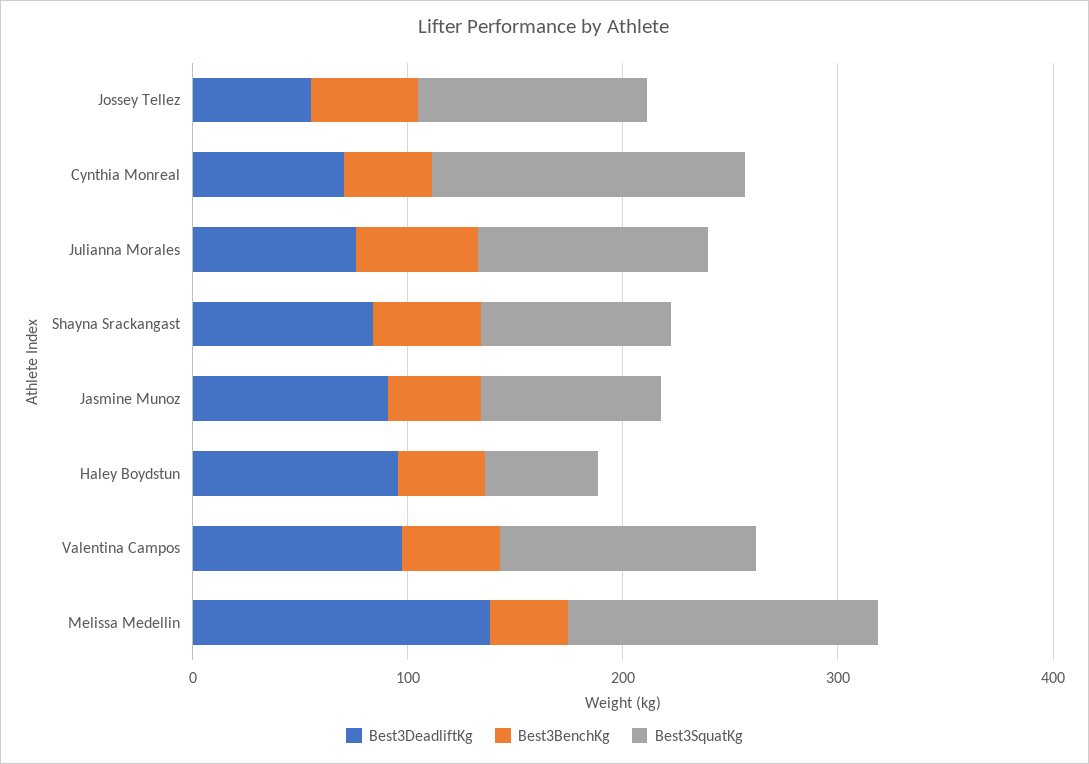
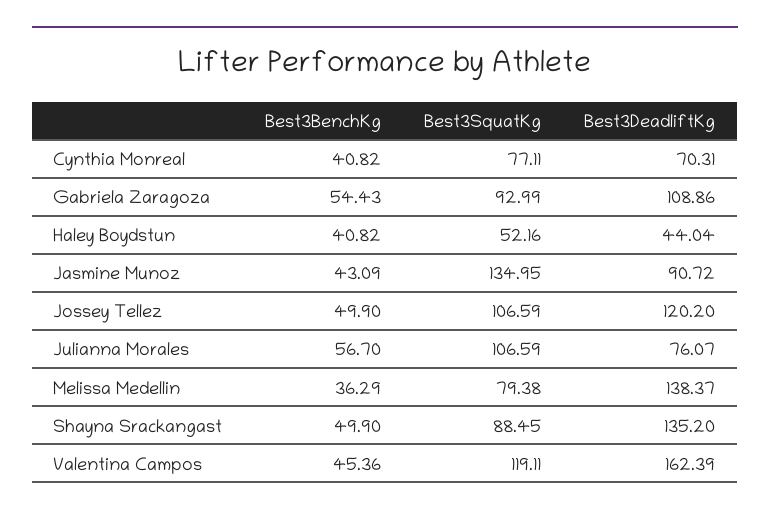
Best3DeadliftKg, Jossey Tellez: 60 -> 120.2
Best3SquatKg, Cynthia Monreal: 140 -> 77.11
Best3DeadliftKg, Shayna Srackangast: 80 -> 135.2
Best3SquatKg, Jasmine Munoz: 80 -> 134.95
Best3DeadliftKg, Haley Boydstun: 100 -> 44.04
Best3DeadliftKg, Valentina Campos: 100 -> 162.39
Best3SquatKg, Melissa Medellin: 140 -> 79.38
Best3BenchKg, Gabriela Zaragoza: none -> 54.43
Best3SquatKg, Gabriela Zaragoza: none -> 92.99
Best3DeadliftKg, Gabriela Zaragoza: none -> 108.86

